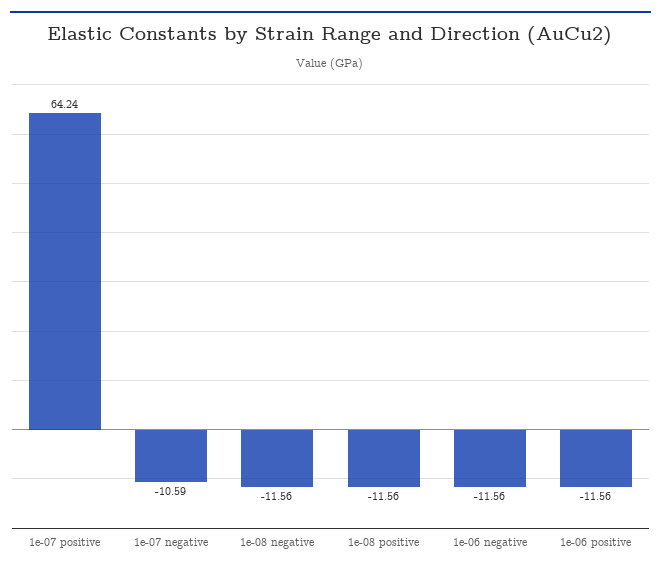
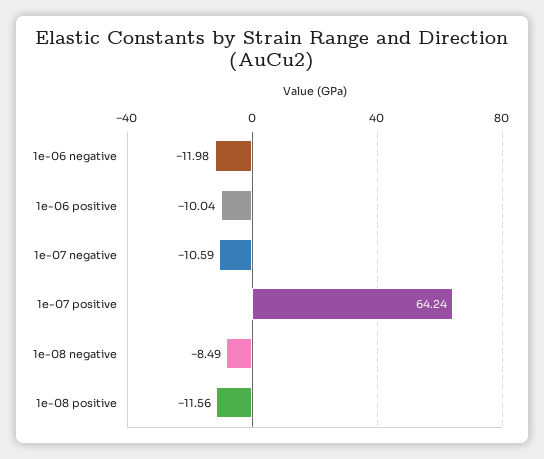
1e-08 negative: -11.56 -> -8.49
1e-06 negative: -11.56 -> -11.98
1e-06 positive: -11.56 -> -10.04

